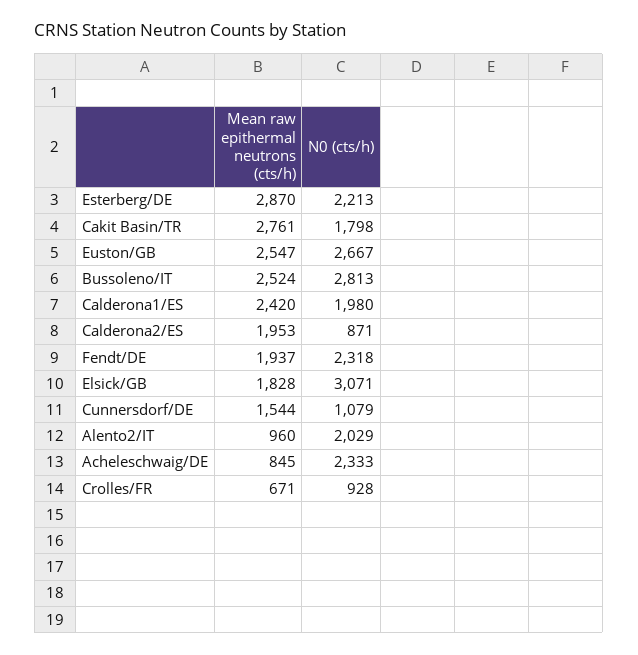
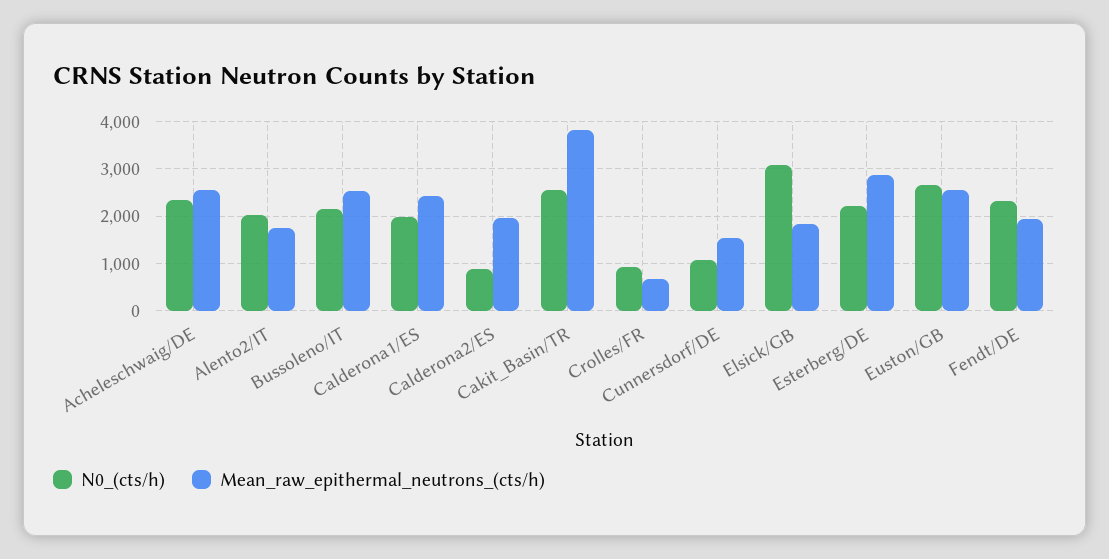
Mean raw epithermal neutrons (cts/h), Cakit Basin/TR: 2761 -> 3800
N0 (cts/h), Cakit Basin/TR: 1798 -> 2600
N0 (cts/h), Bussoleno/IT: 2813 -> 2200
Mean raw epithermal neutrons (cts/h), Alento2/IT: 960 -> 1800
Mean raw epithermal neutrons (cts/h), Acheleschwaig/DE: 845 -> 2600

